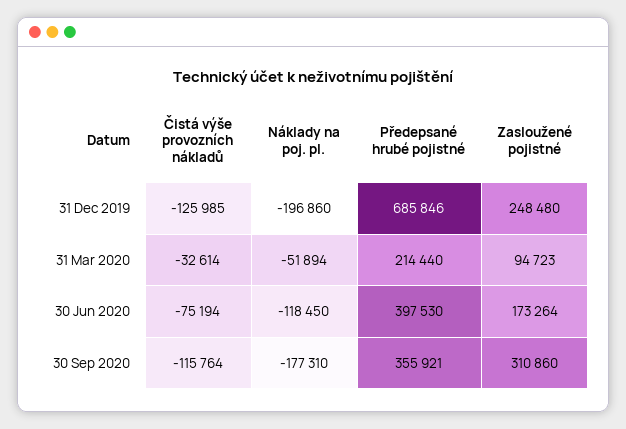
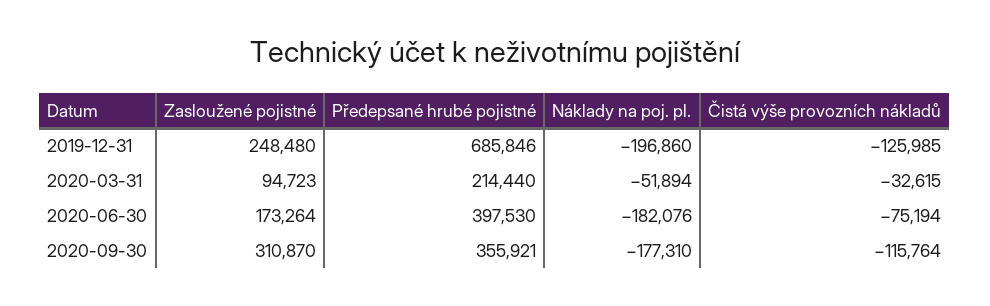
Čistá výše provozních nákladů, 31 Mar 2020: -32614 -> -32615
Náklady na poj. pl., 30 Jun 2020: -118450 -> -182076
Zasloužené pojistné, 30 Sep 2020: 310860 -> 310870

